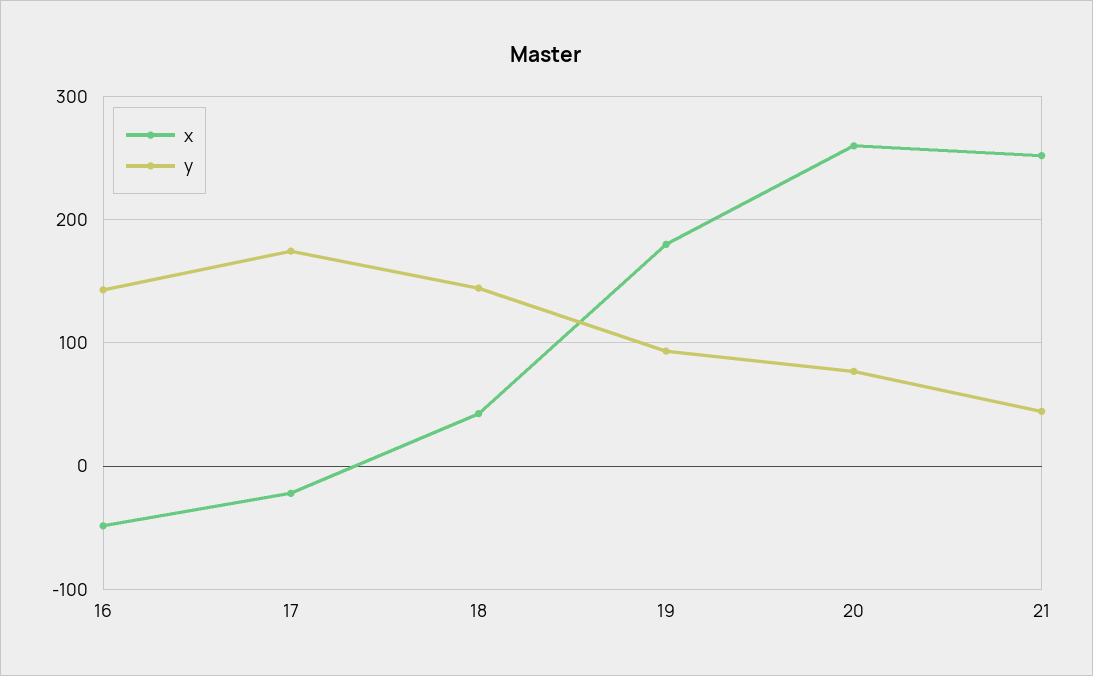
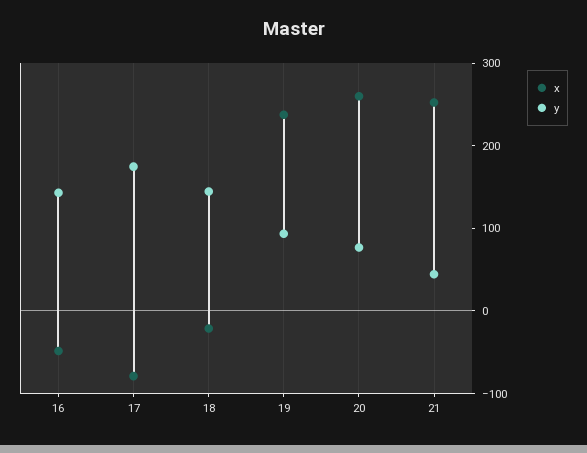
x, 17: -20 -> -80
x, 18: 40 -> -20
x, 19: 180 -> 240

